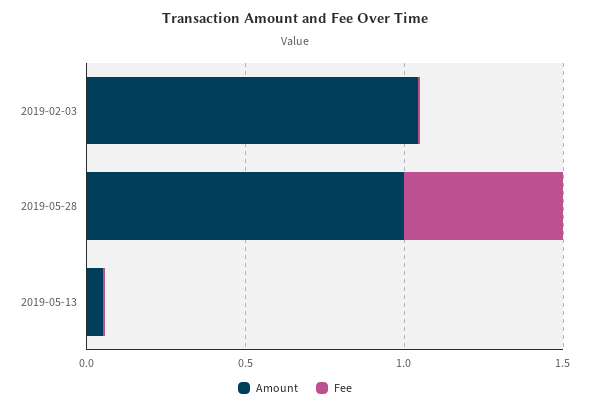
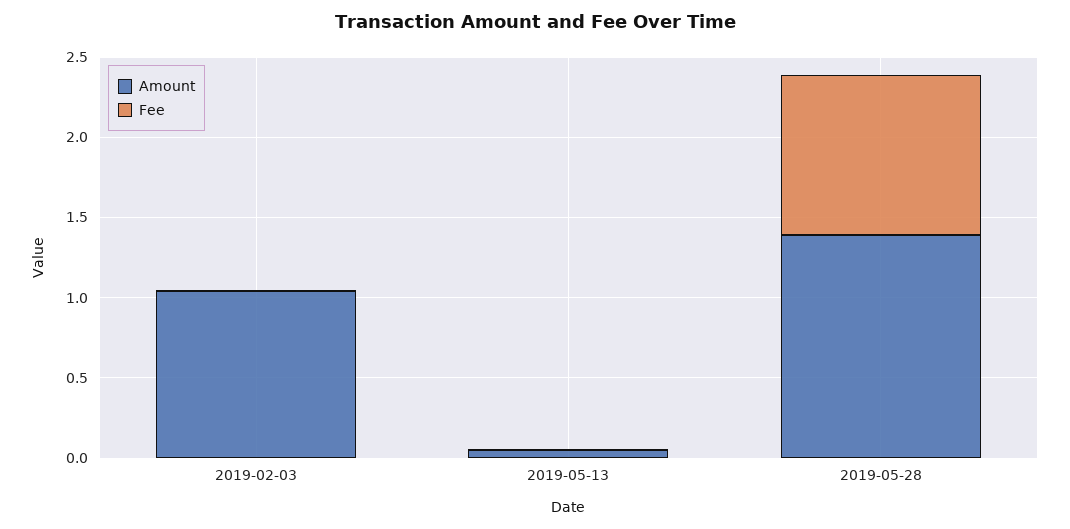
Amount, 2019-05-28: 1 -> 1.4
Fee, 2019-05-28: 0.5 -> 1

